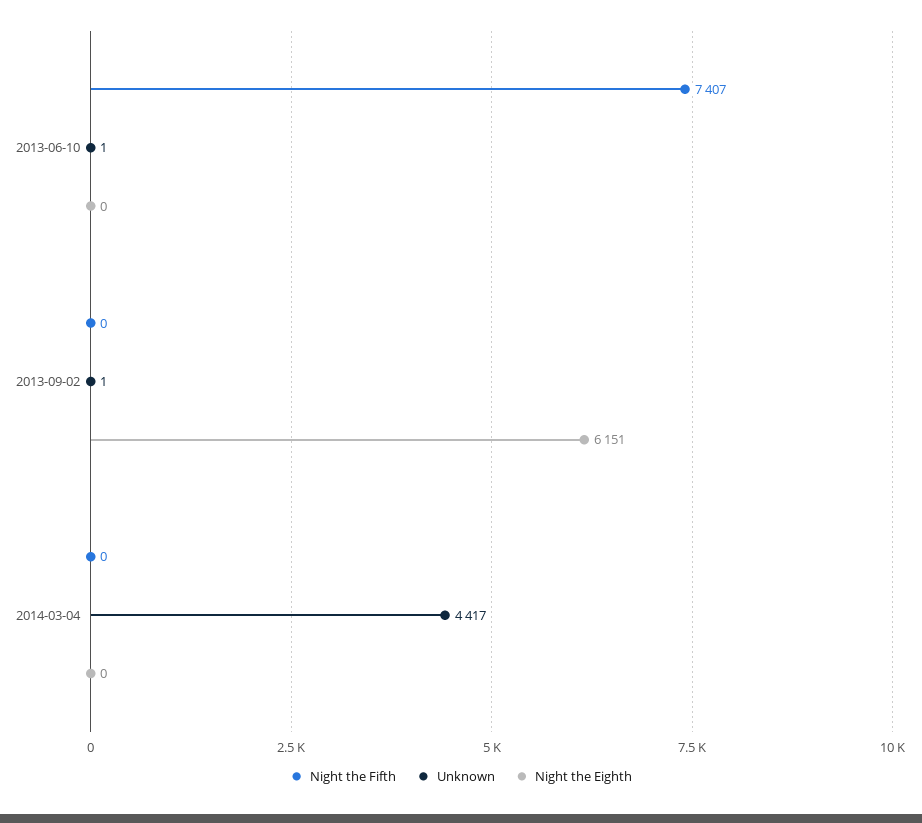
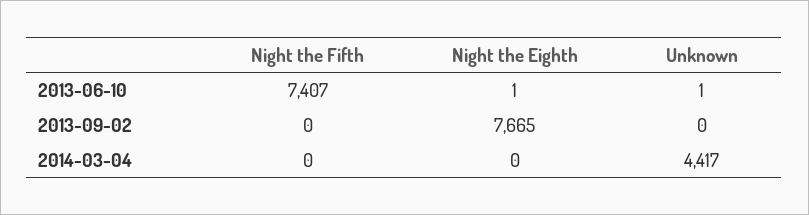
Night the Eighth, 2013-06-10: 0 -> 1
Unknown, 2013-09-02: 1 -> 0
Night the Eighth, 2013-09-02: 6151 -> 7665

